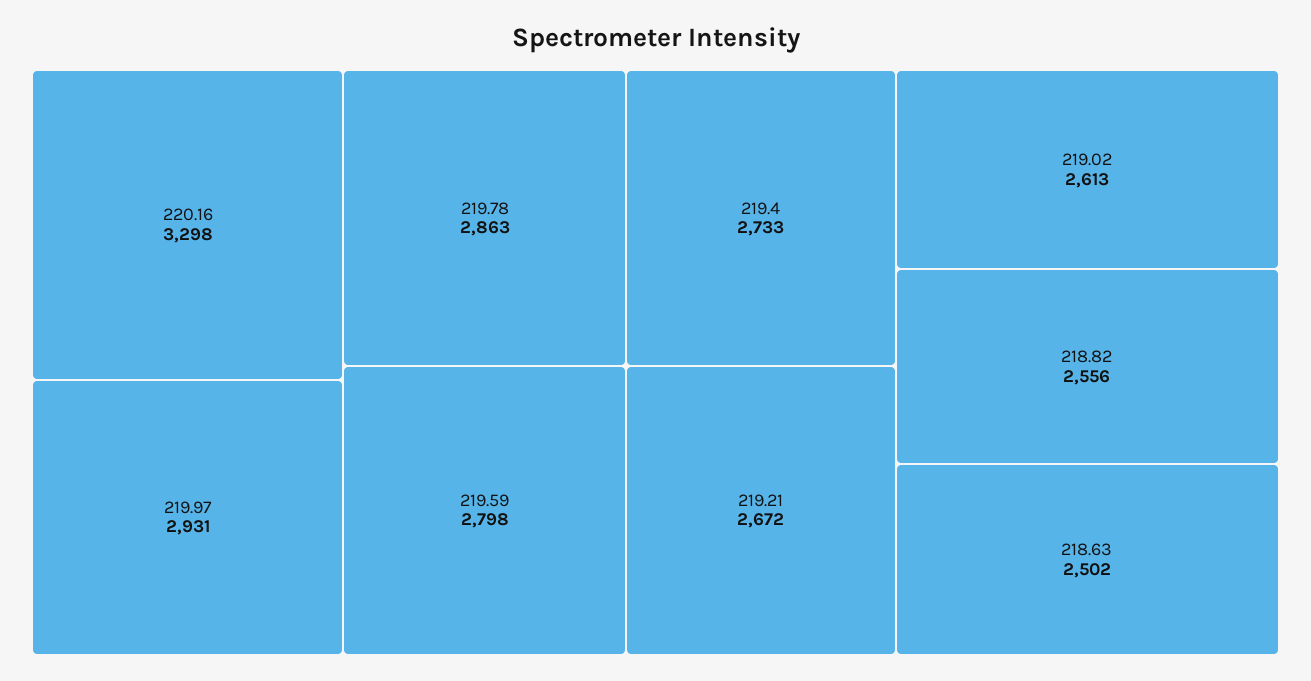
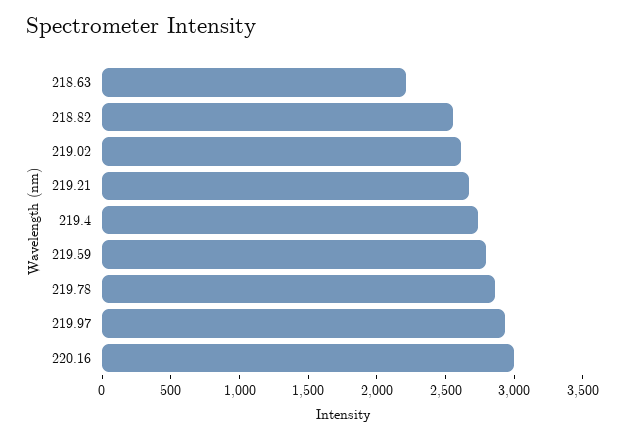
220.16: 3298 -> 3000
218.63: 2502 -> 2200

